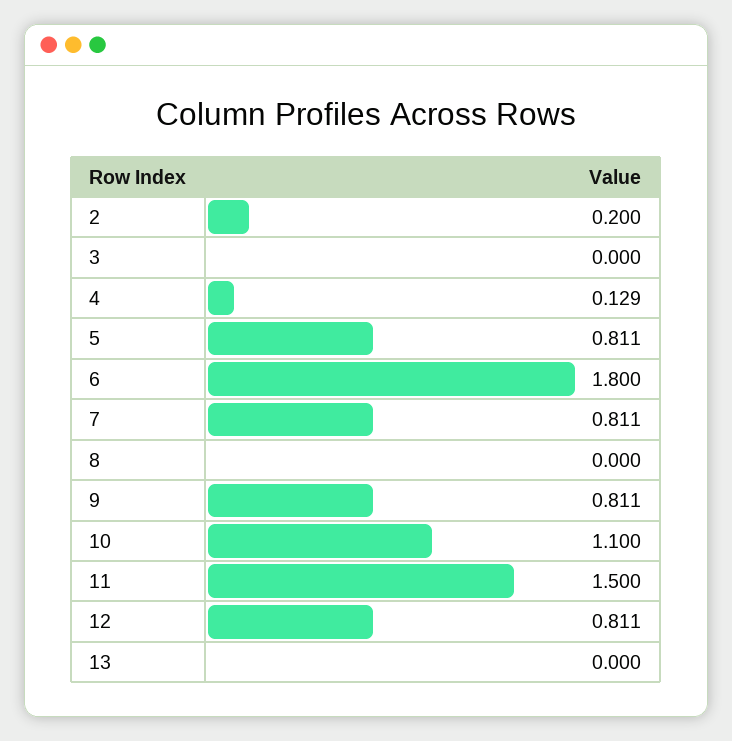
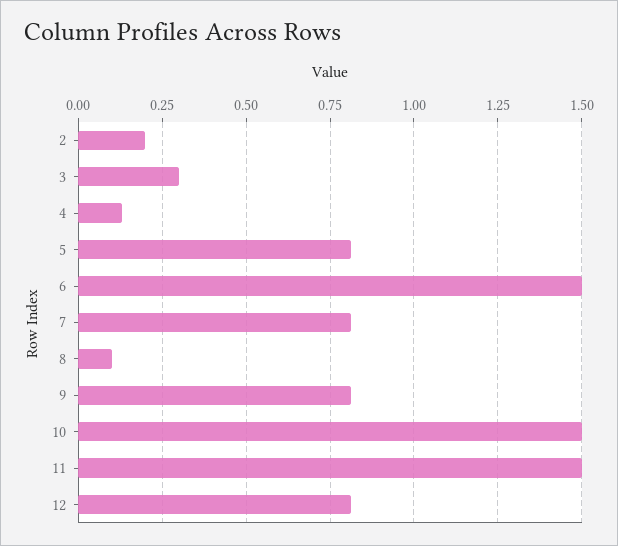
3: 0 -> 0.3
6: 1.8 -> 1.5
8: 0 -> 0.1
10: 1.1 -> 1.5
13: 0 -> none

